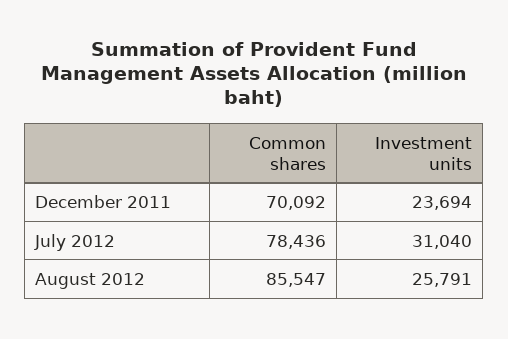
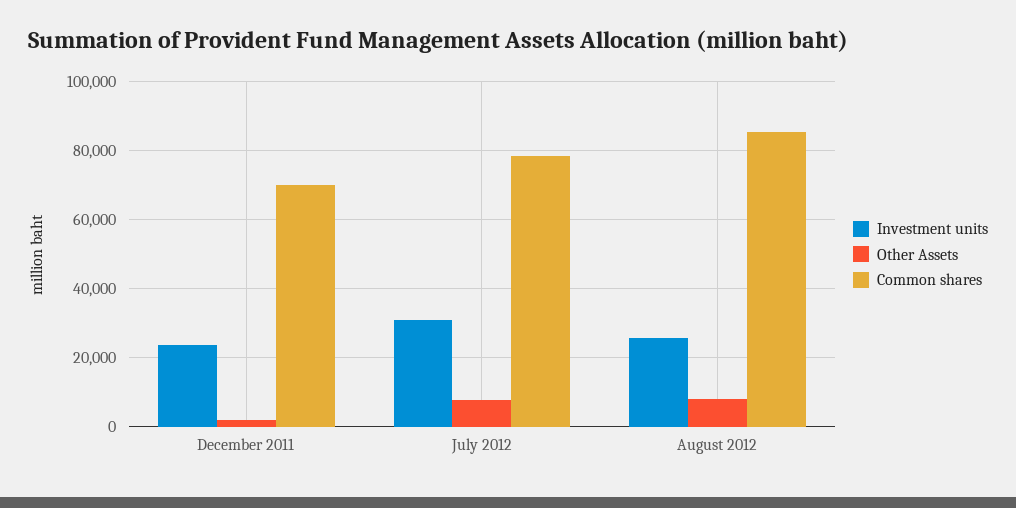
Other Assets, December 2011: none -> 2000
Other Assets, July 2012: none -> 8000
Other Assets, August 2012: none -> 8000

